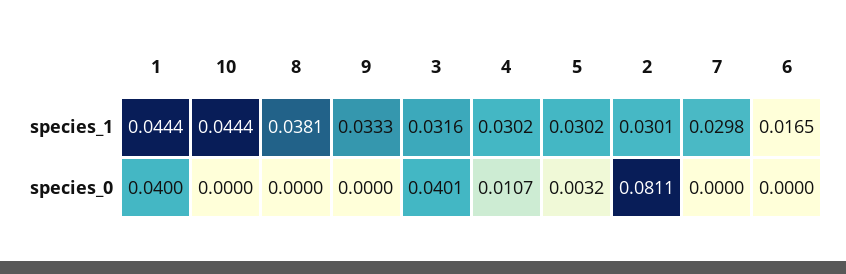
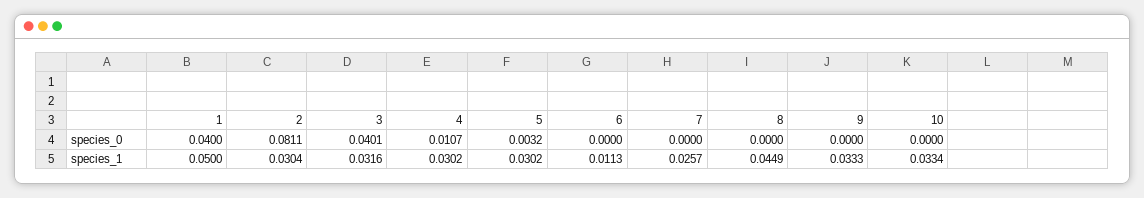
1, species_1: 0.0444 -> 0.05
10, species_1: 0.0444 -> 0.0334
8, species_1: 0.0381 -> 0.0449
2, species_1: 0.0301 -> 0.0304
7, species_1: 0.0298 -> 0.0257
6, species_1: 0.0165 -> 0.0113

